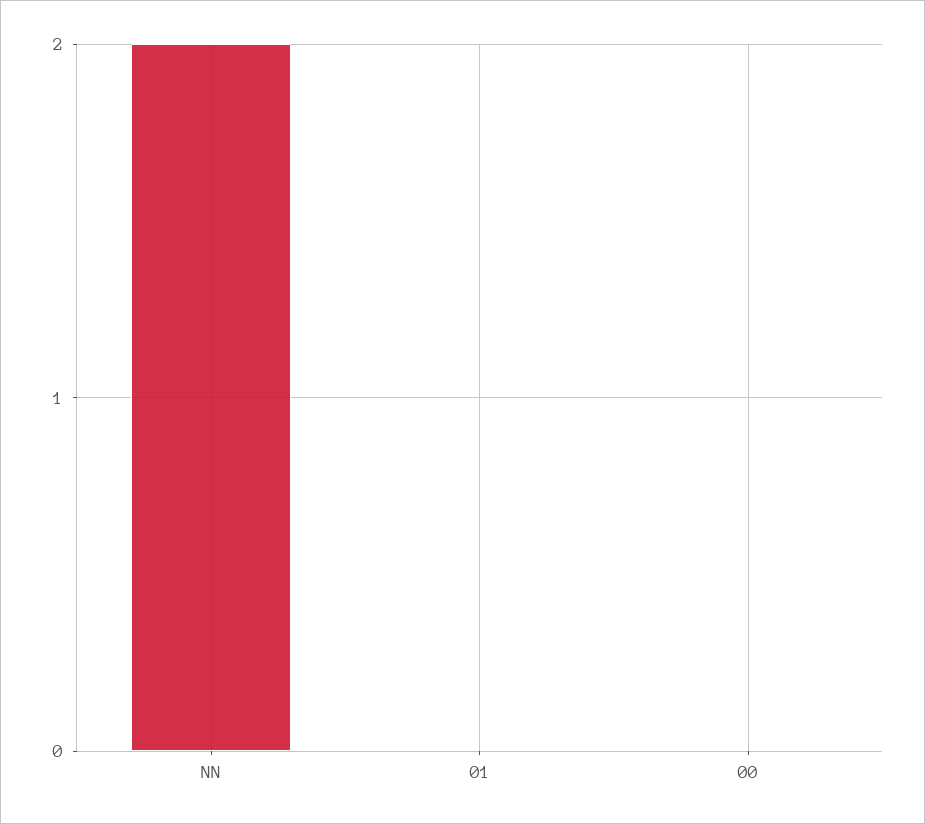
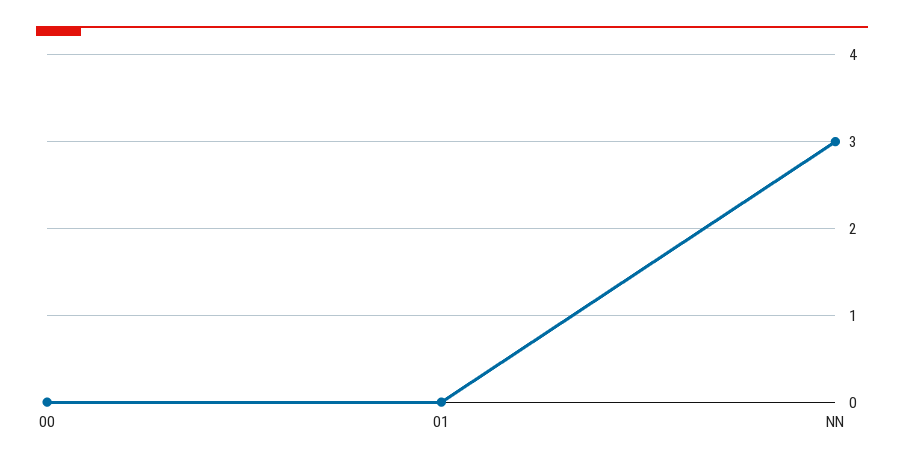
NN: 2 -> 3

